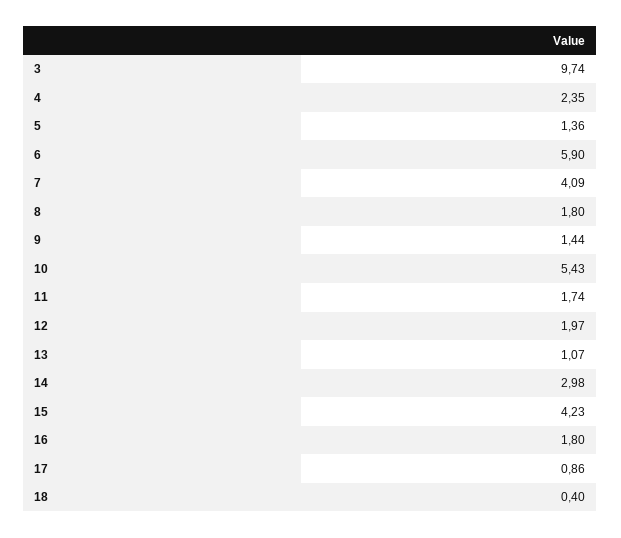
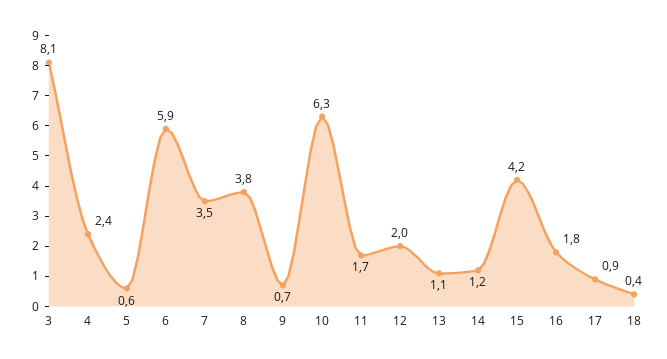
3: 9.74 -> 8.1
5: 1.36 -> 0.6
7: 4.09 -> 3.5
8: 1.8 -> 3.8
9: 1.44 -> 0.7
10: 5.43 -> 6.3
14: 2.98 -> 1.2

